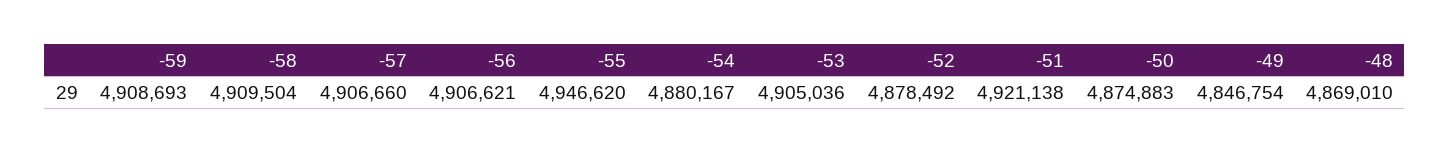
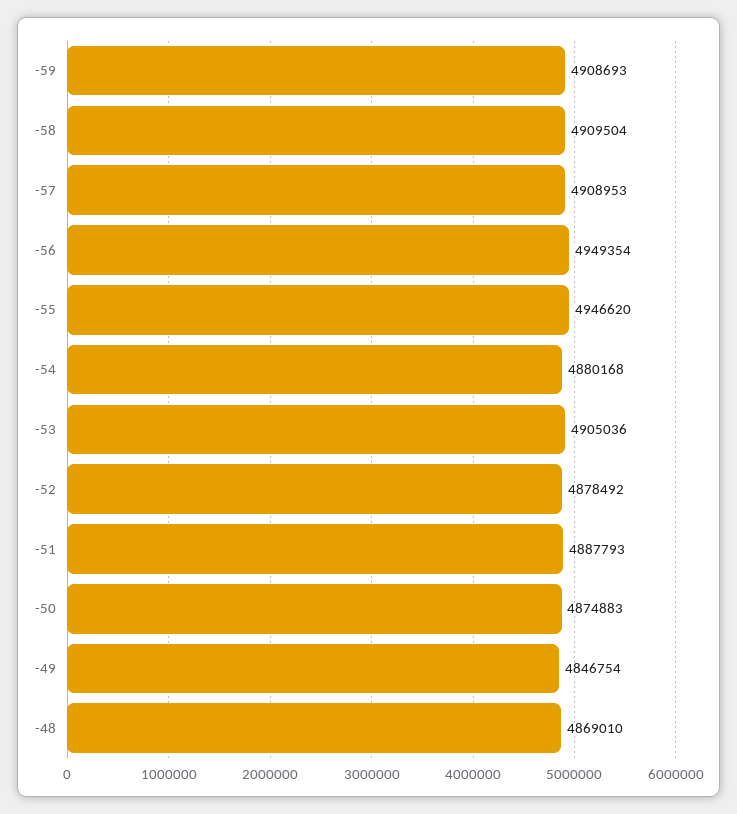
-57: 4906660 -> 4908953
-56: 4906621 -> 4949354
-54: 4880167 -> 4880168
-51: 4921138 -> 4887793

